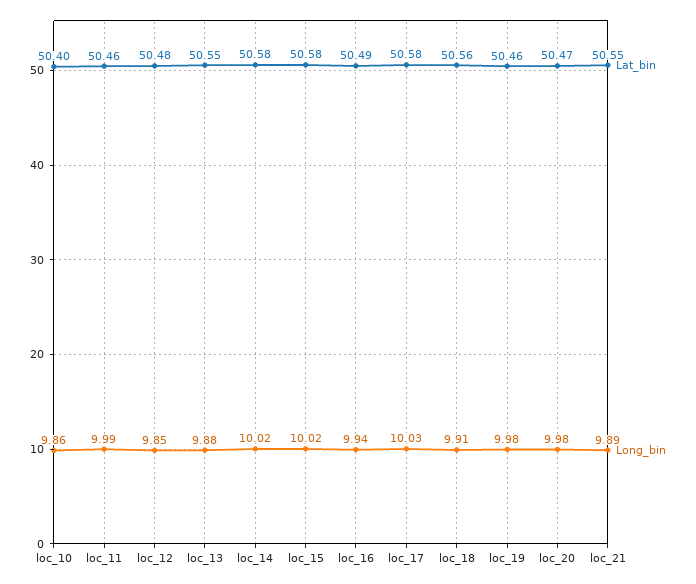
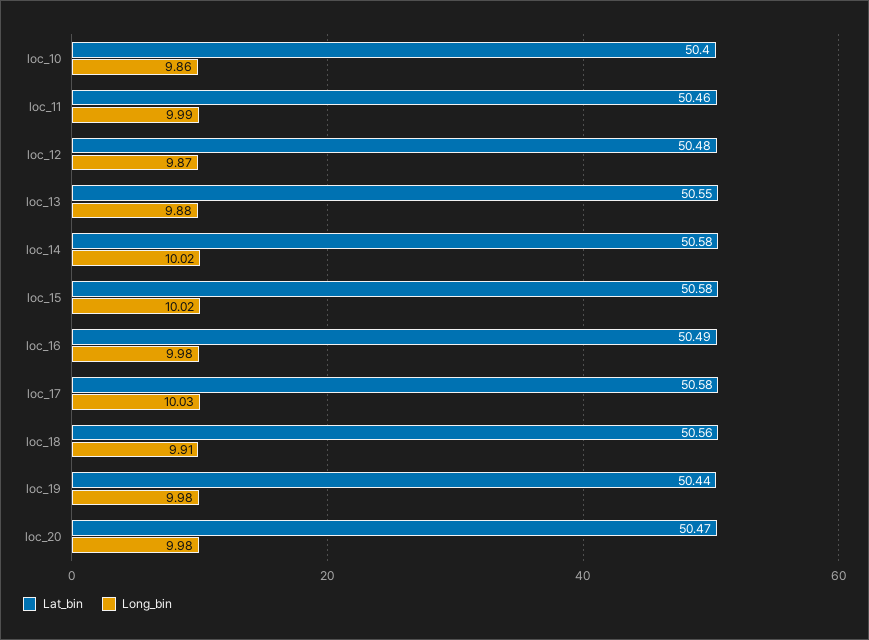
Long_bin, loc_12: 9.85 -> 9.87
Long_bin, loc_16: 9.94 -> 9.98
Lat_bin, loc_19: 50.46 -> 50.44
Lat_bin, loc_21: 50.55 -> none
Long_bin, loc_21: 9.89 -> none

